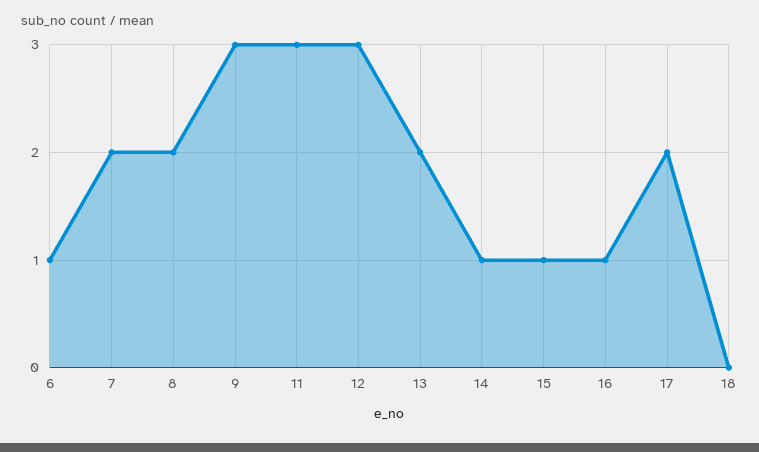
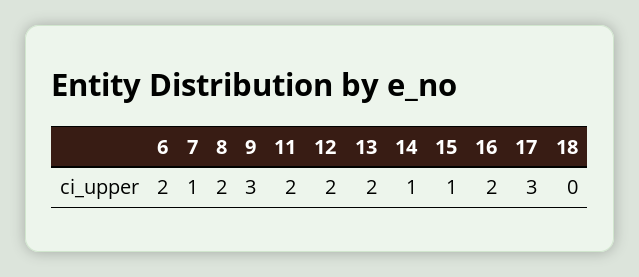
6: 1 -> 2
7: 2 -> 1
11: 3 -> 2
12: 3 -> 2
16: 1 -> 2
17: 2 -> 3

